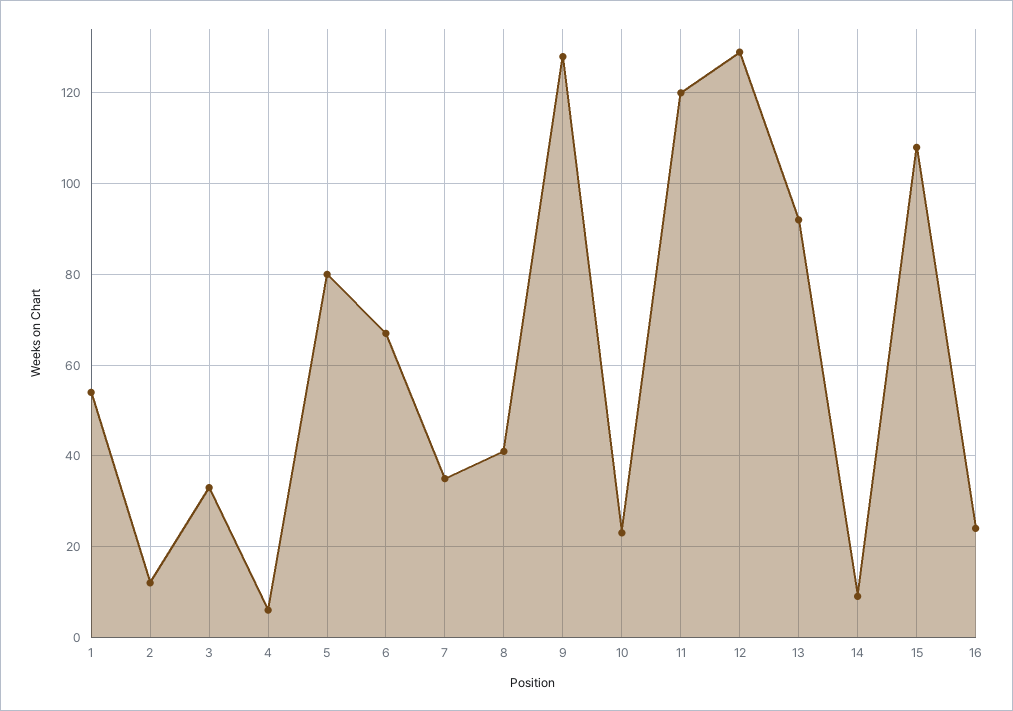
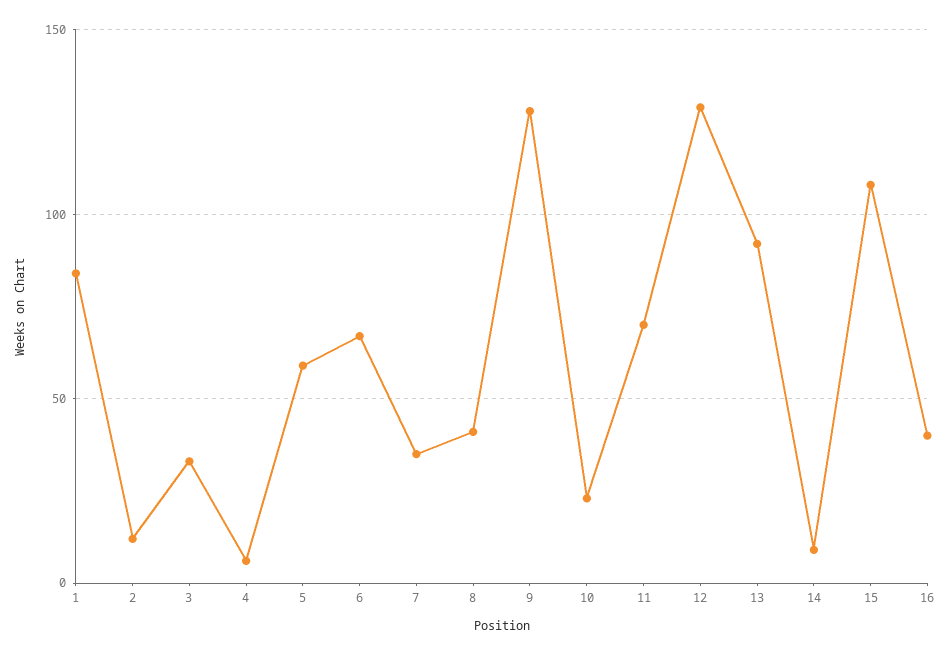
1: 55 -> 85
5: 80 -> 60
11: 120 -> 70
16: 25 -> 40

